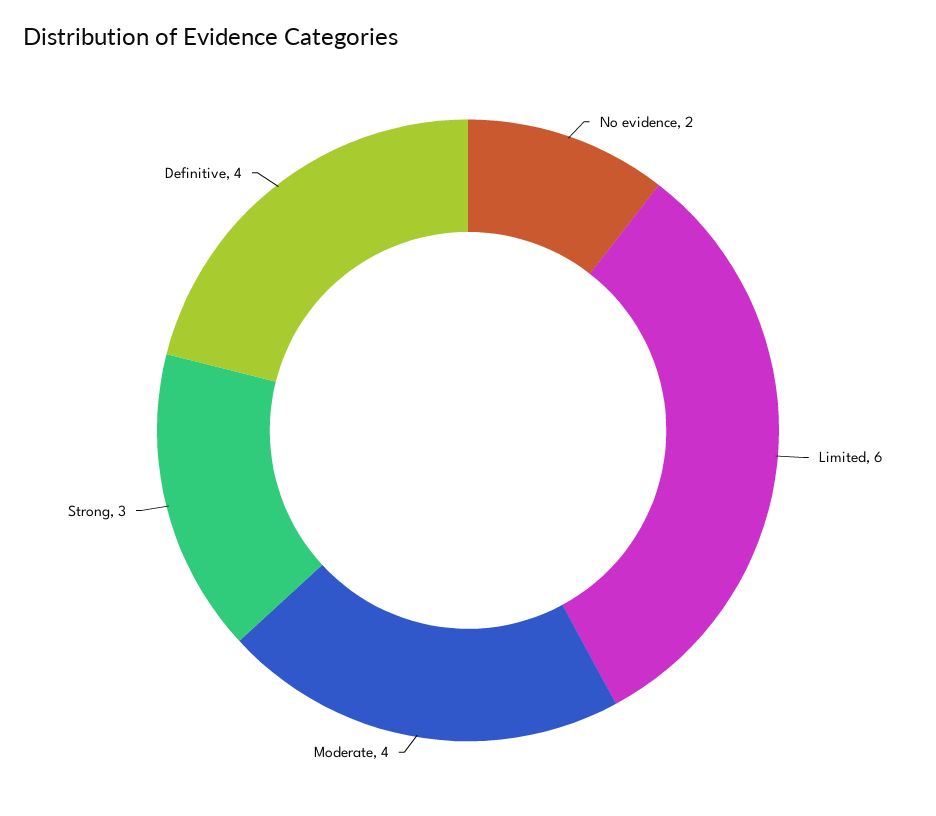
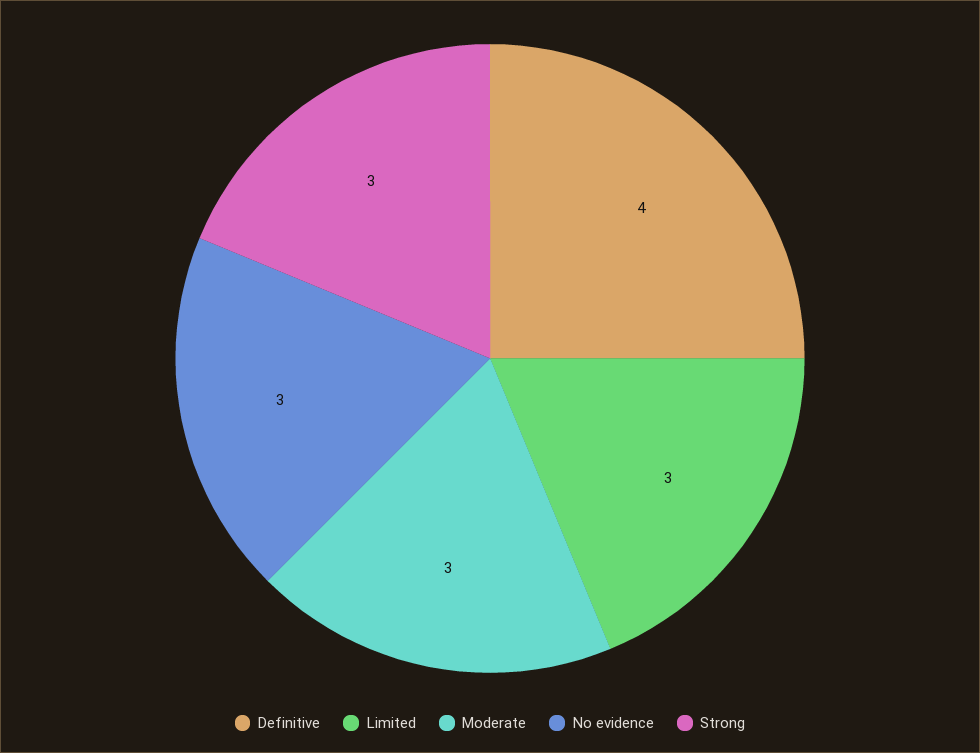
No evidence: 2 -> 3
Limited: 6 -> 3
Moderate: 4 -> 3

